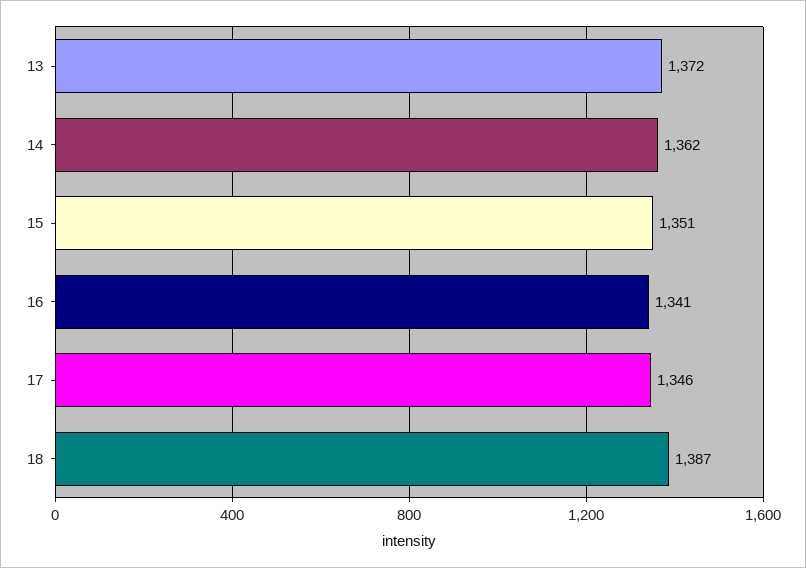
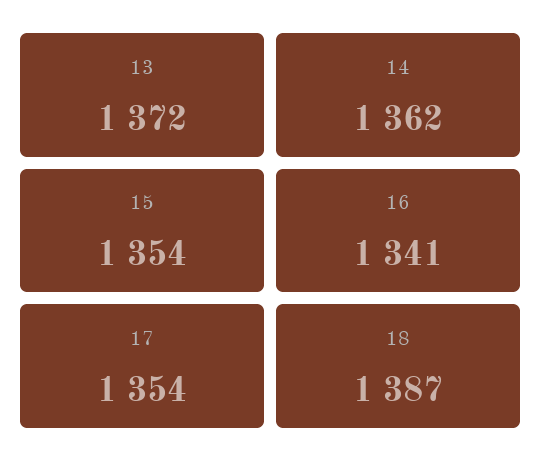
15: 1351 -> 1354
17: 1346 -> 1354

